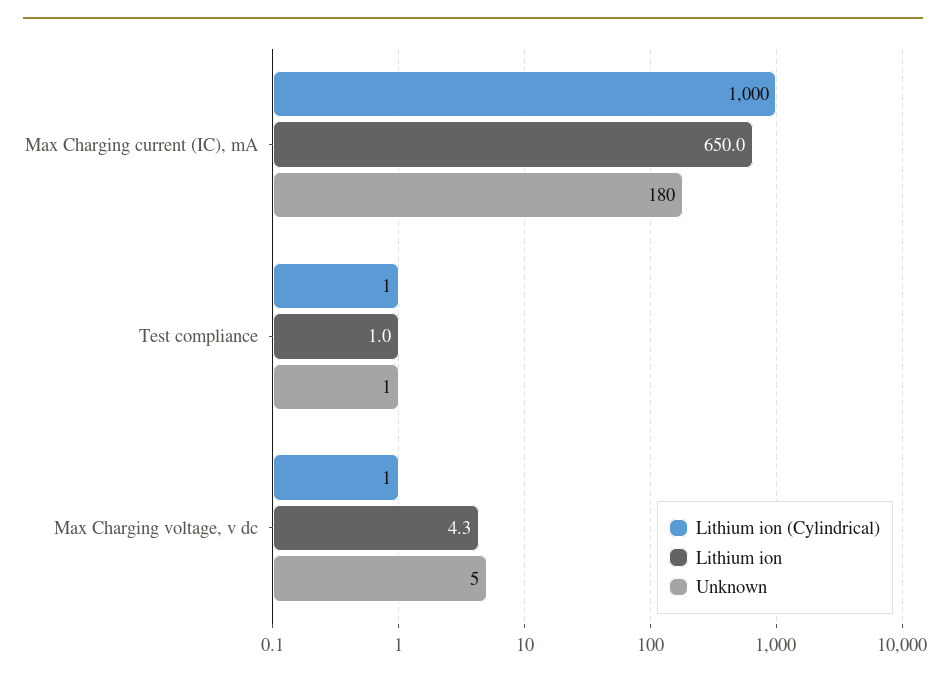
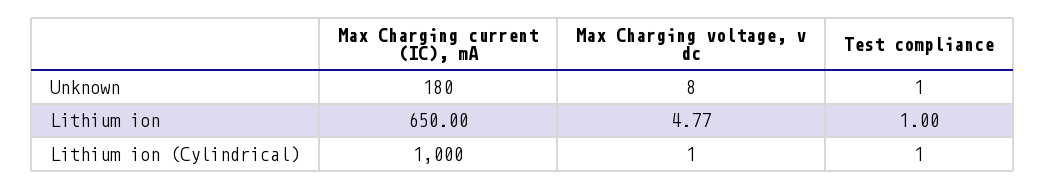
Lithium ion, Max Charging voltage, v dc: 4.3 -> 4.77
Unknown, Max Charging voltage, v dc: 5 -> 8

